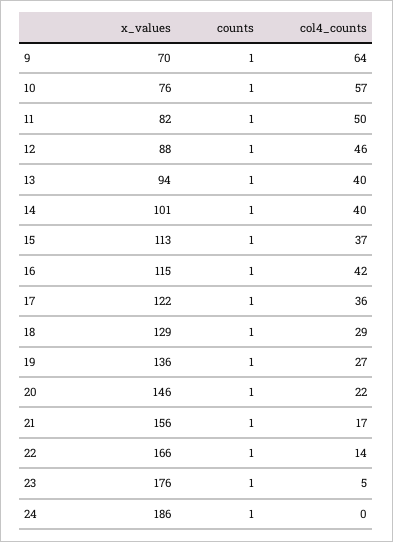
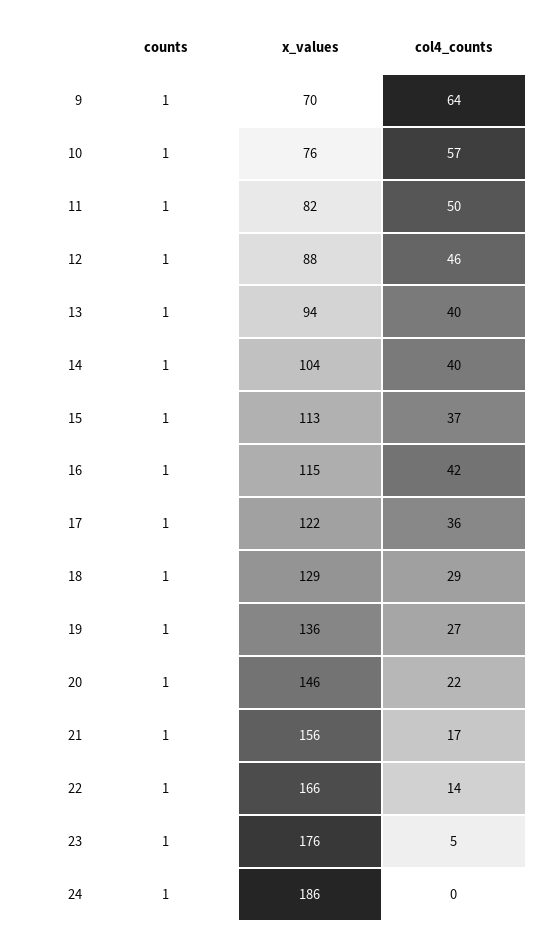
x_values, 14: 101 -> 104

